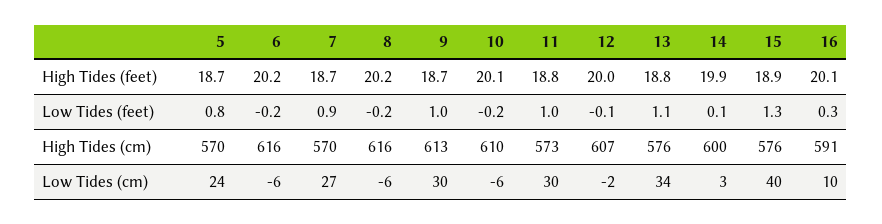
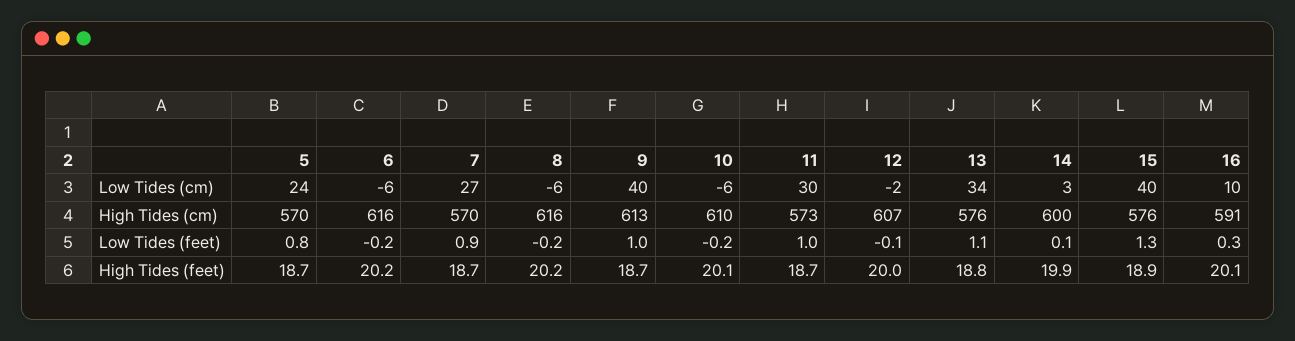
11, High Tides (feet): 18.8 -> 18.7
9, Low Tides (cm): 30 -> 40

